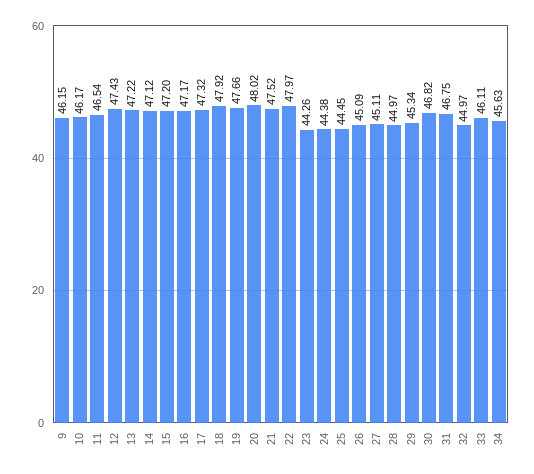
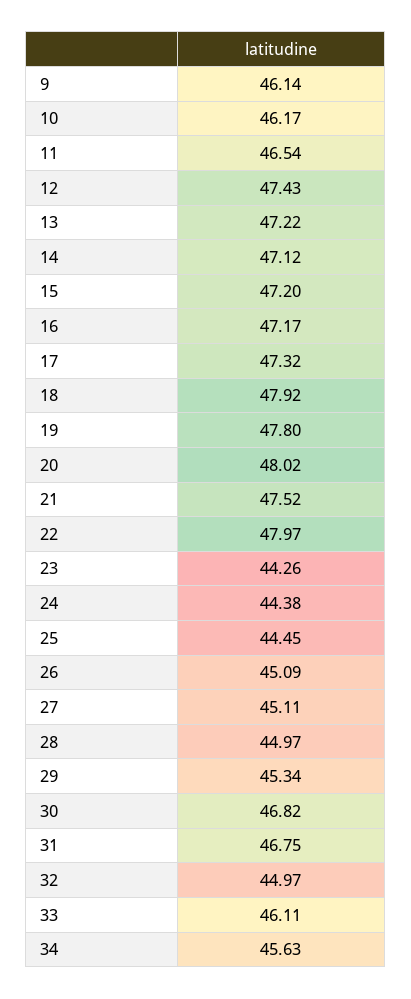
9: 46.15 -> 46.14
19: 47.66 -> 47.8

